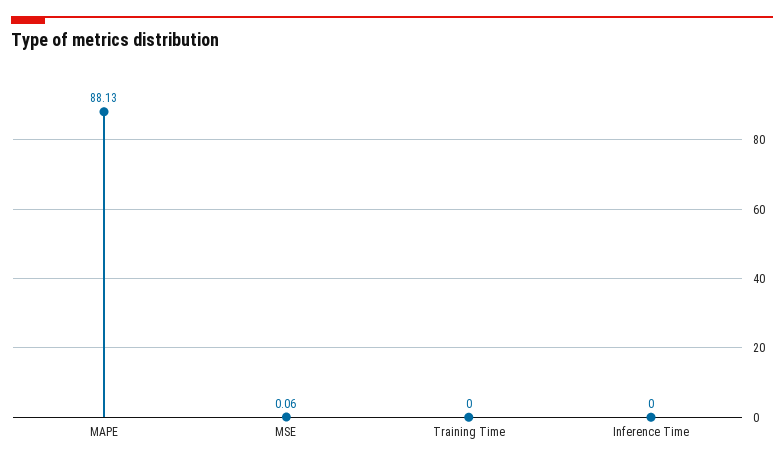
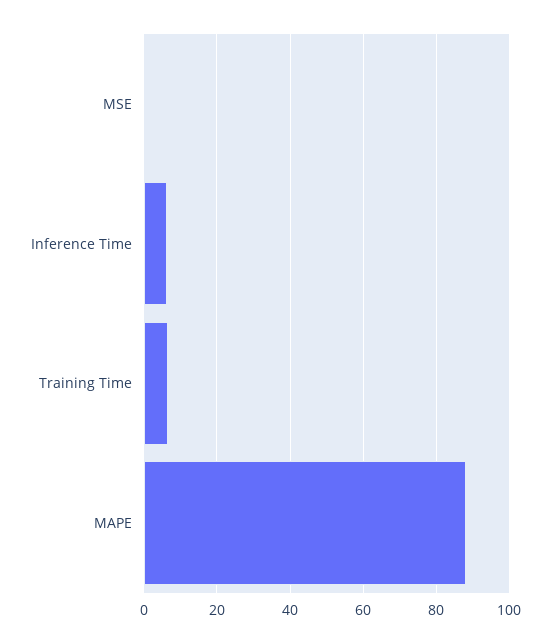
Training Time: 0 -> 6
Inference Time: 0 -> 6

